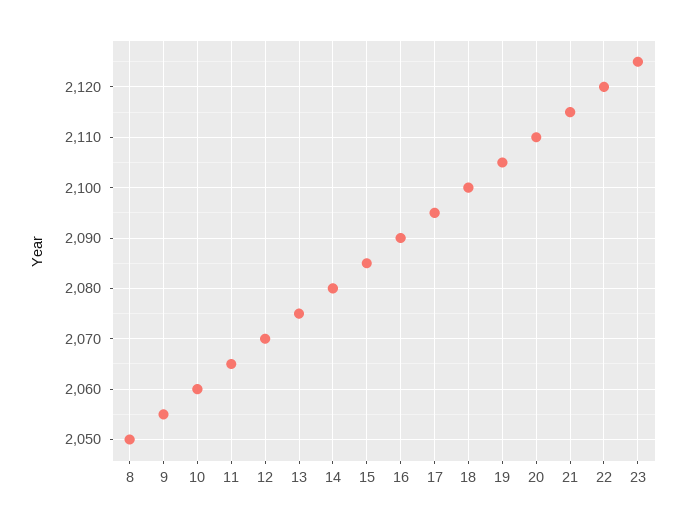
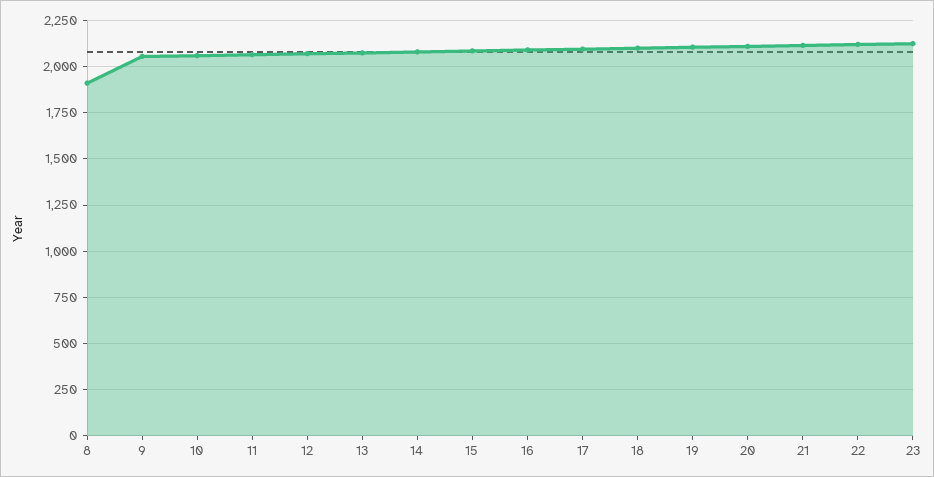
8: 2050 -> 1900

